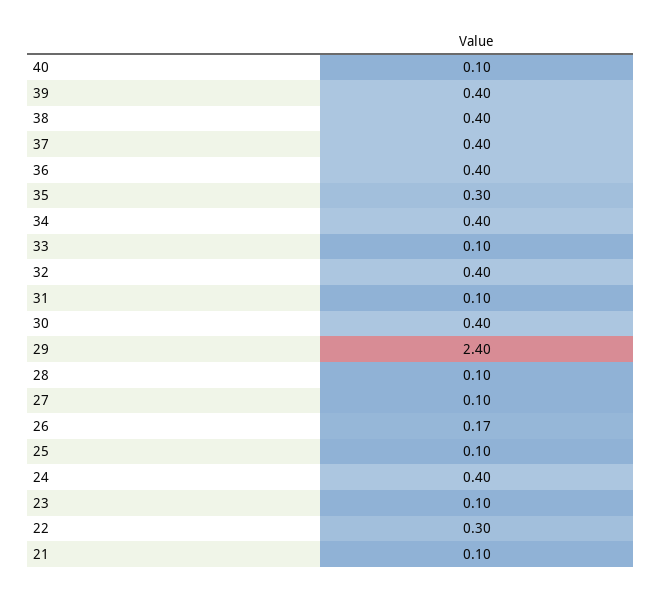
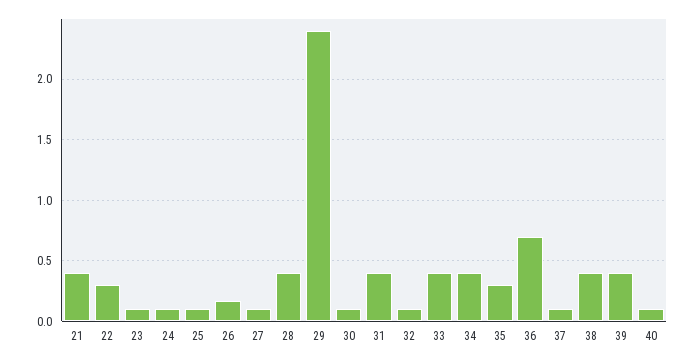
37: 0.4 -> 0.1
36: 0.4 -> 0.7
33: 0.1 -> 0.4
32: 0.4 -> 0.1
31: 0.1 -> 0.4
30: 0.4 -> 0.1
28: 0.1 -> 0.4
24: 0.4 -> 0.1
21: 0.1 -> 0.4

